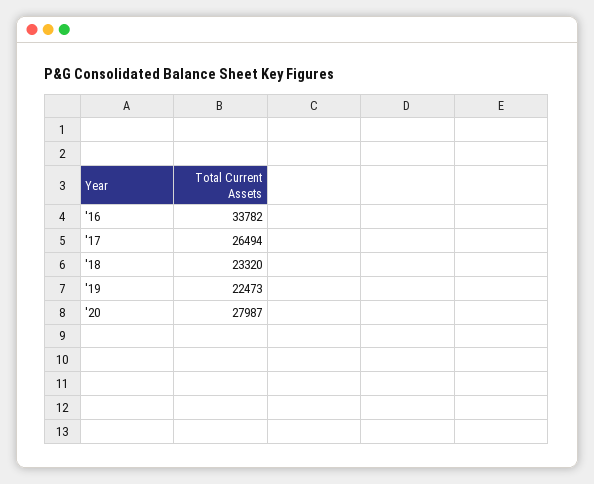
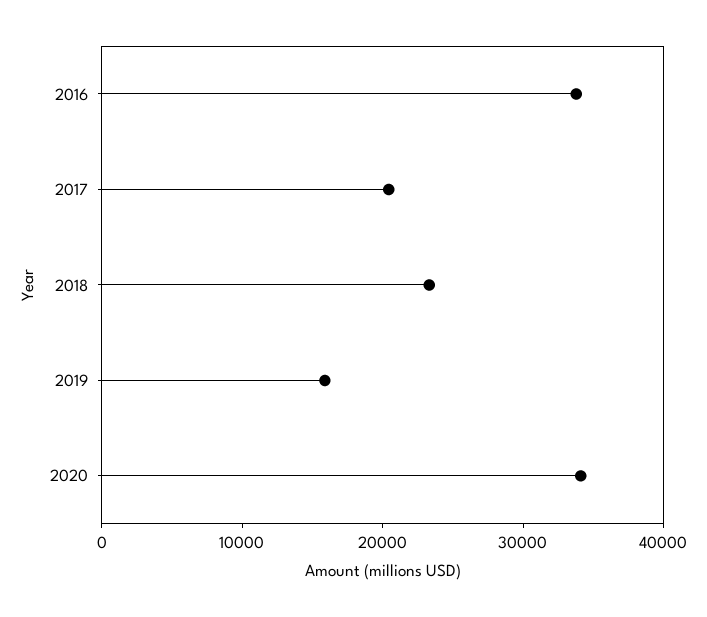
'17: 26494 -> 20000
'19: 22473 -> 16000
'20: 27987 -> 34000

